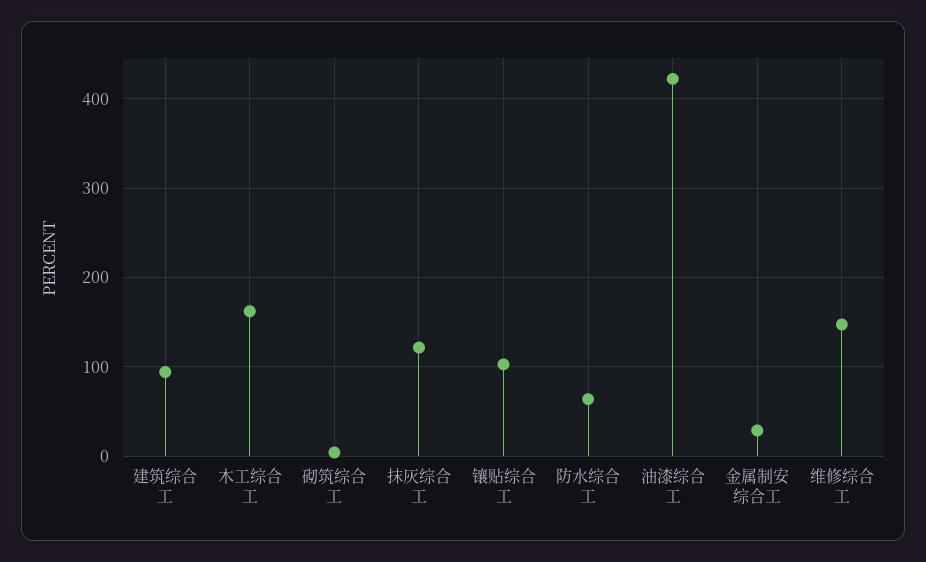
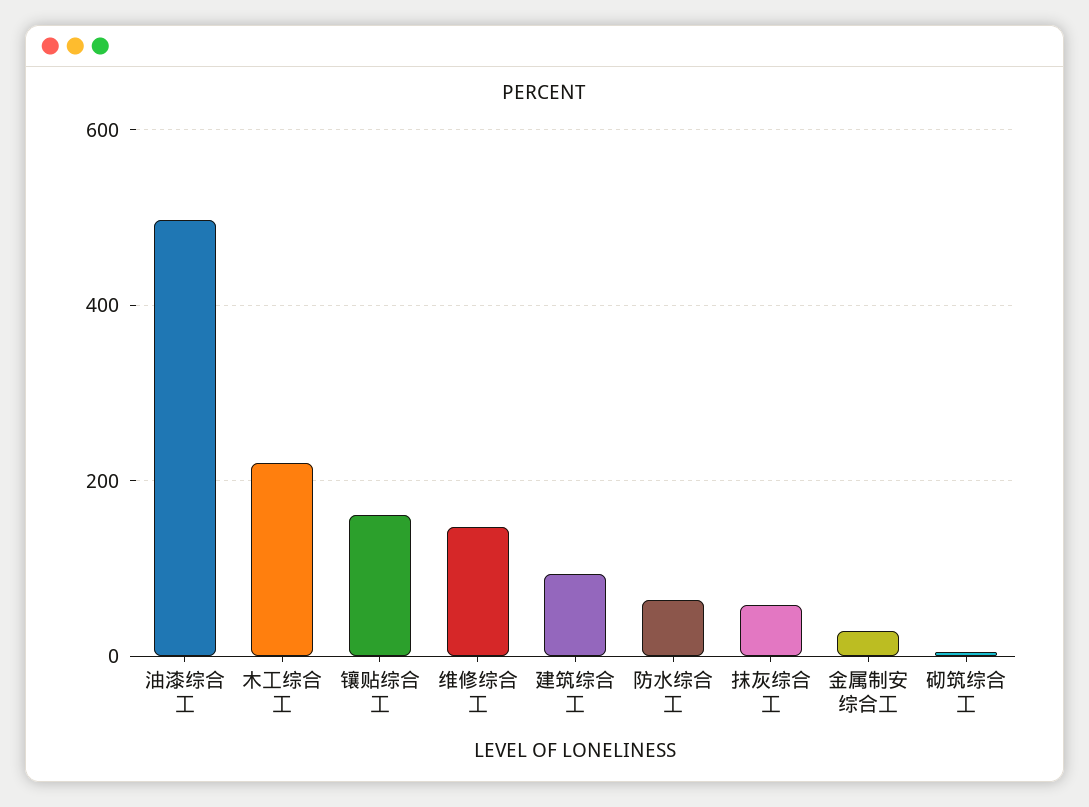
木工综合工: 160 -> 220
抹灰综合工: 120 -> 60
镶贴综合工: 100 -> 160
油漆综合工: 420 -> 500

